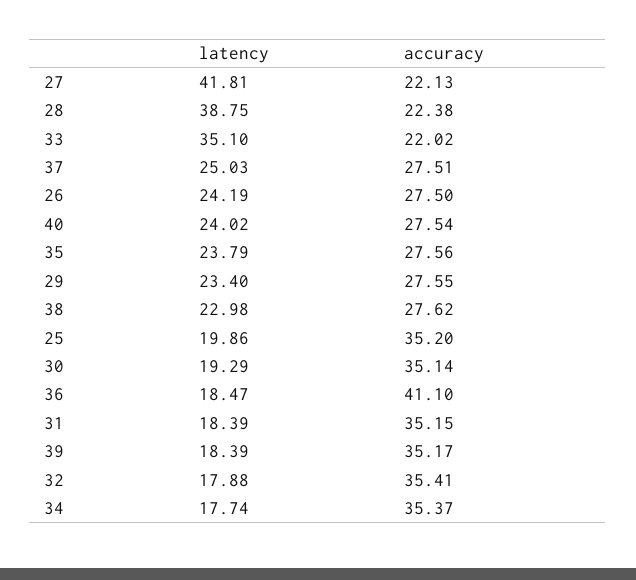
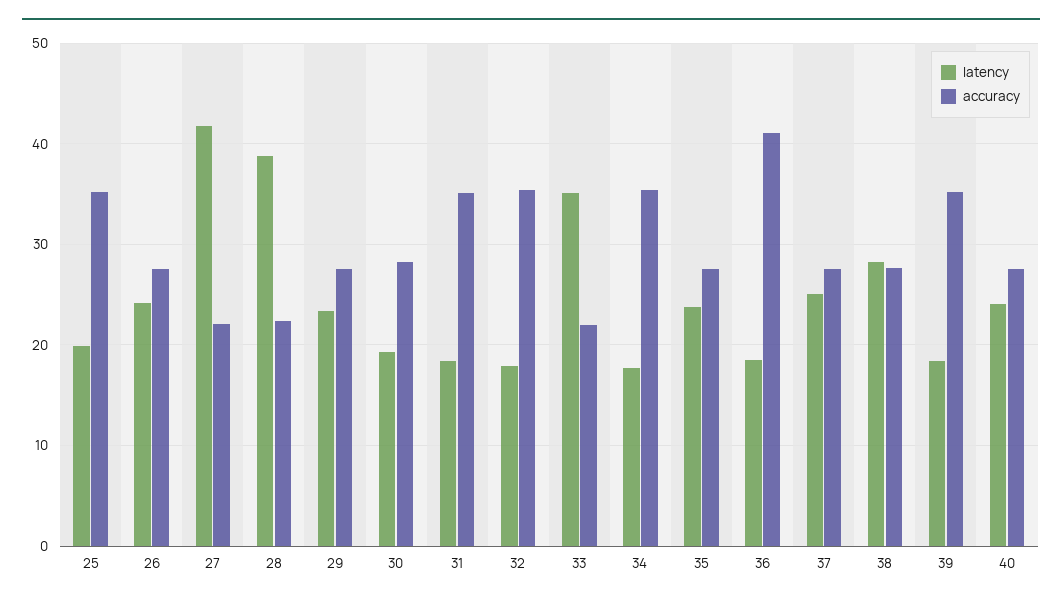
latency, 38: 22.98 -> 28
accuracy, 30: 35.14 -> 28

